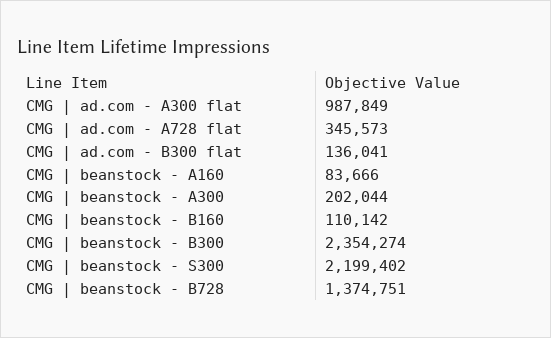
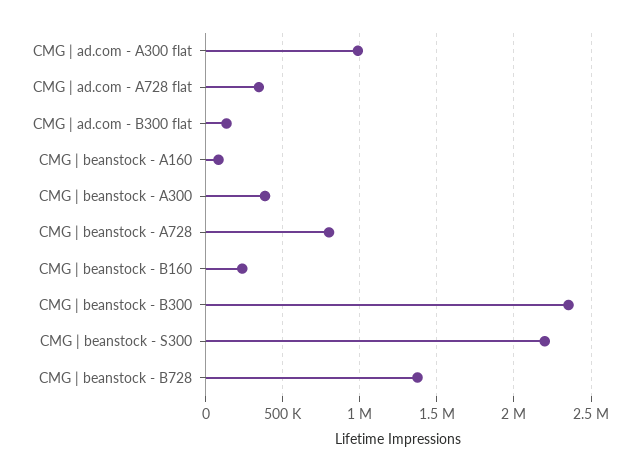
CMG | beanstock - A300: 202044 -> 400000
CMG | beanstock - B160: 110142 -> 250000
CMG | beanstock - A728: none -> 800000

